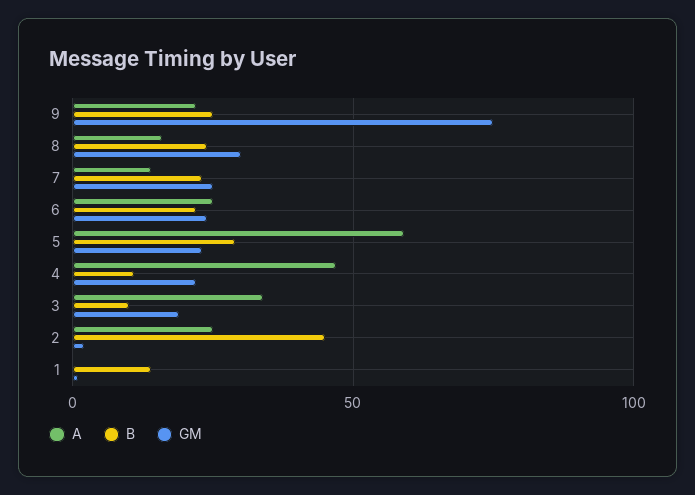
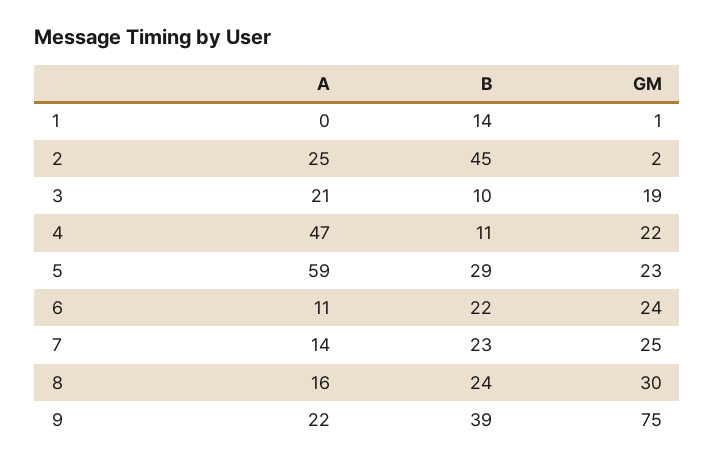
B, 9: 25 -> 39
A, 6: 25 -> 11
A, 3: 35 -> 21

